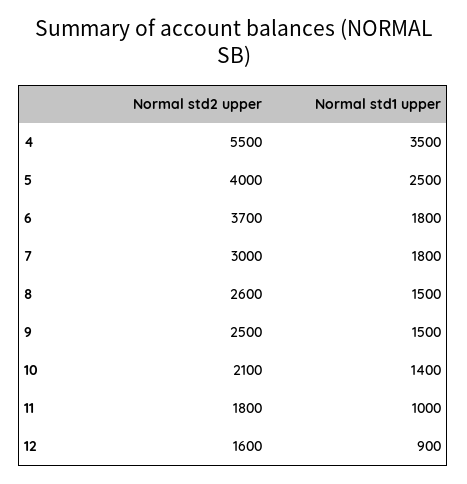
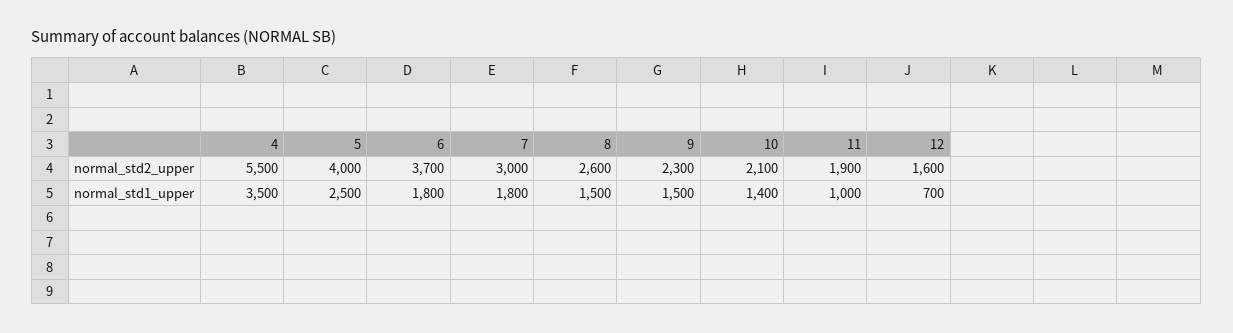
Normal std2 upper, 9: 2500 -> 2300
Normal std2 upper, 11: 1800 -> 1900
Normal std1 upper, 12: 900 -> 700

